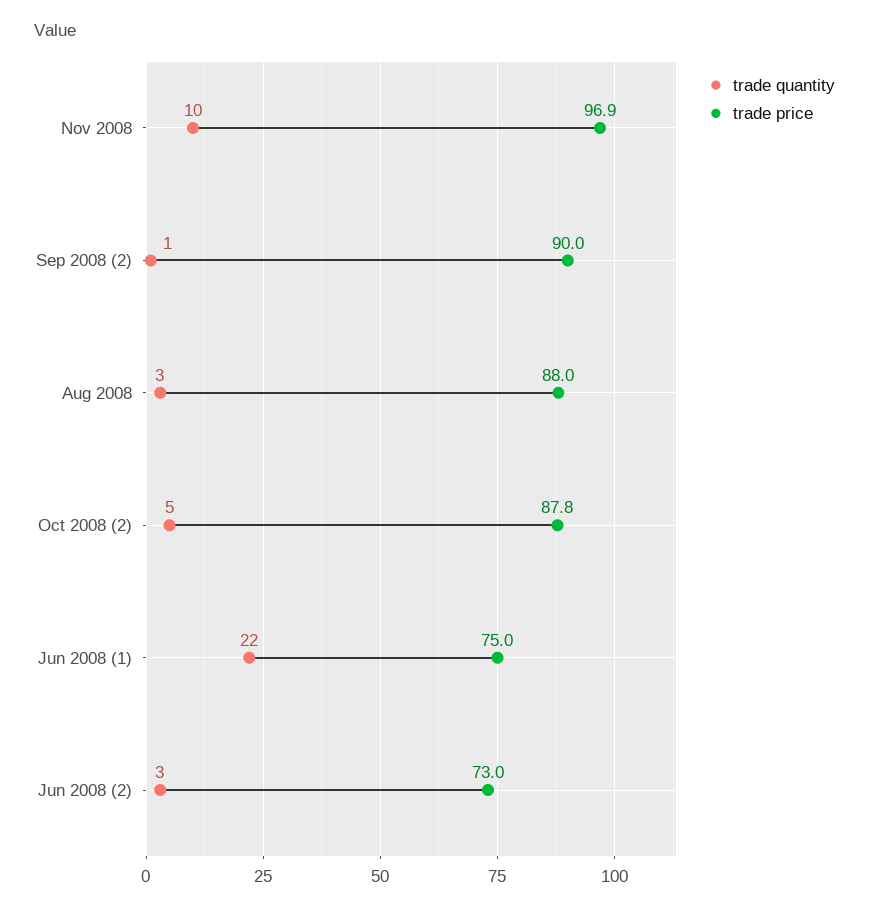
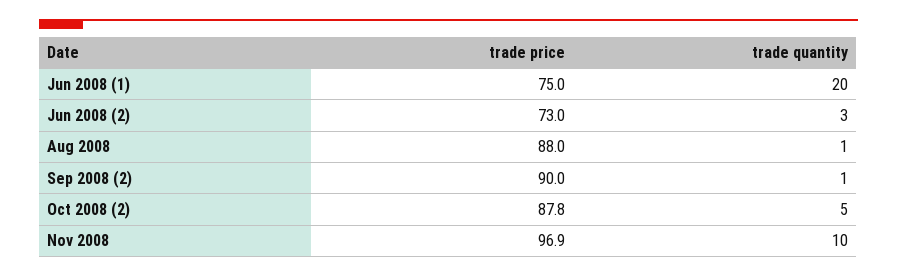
trade quantity, Aug 2008: 3 -> 1
trade quantity, Jun 2008 (1): 22 -> 20

